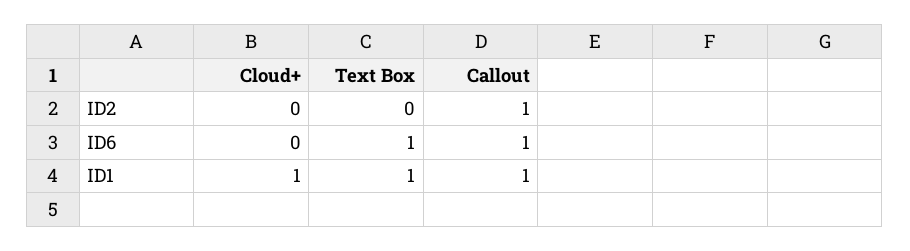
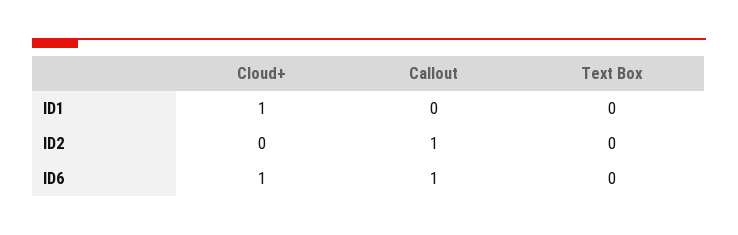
Cloud+, ID6: 0 -> 1
Text Box, ID6: 1 -> 0
Text Box, ID1: 1 -> 0
Callout, ID1: 1 -> 0

